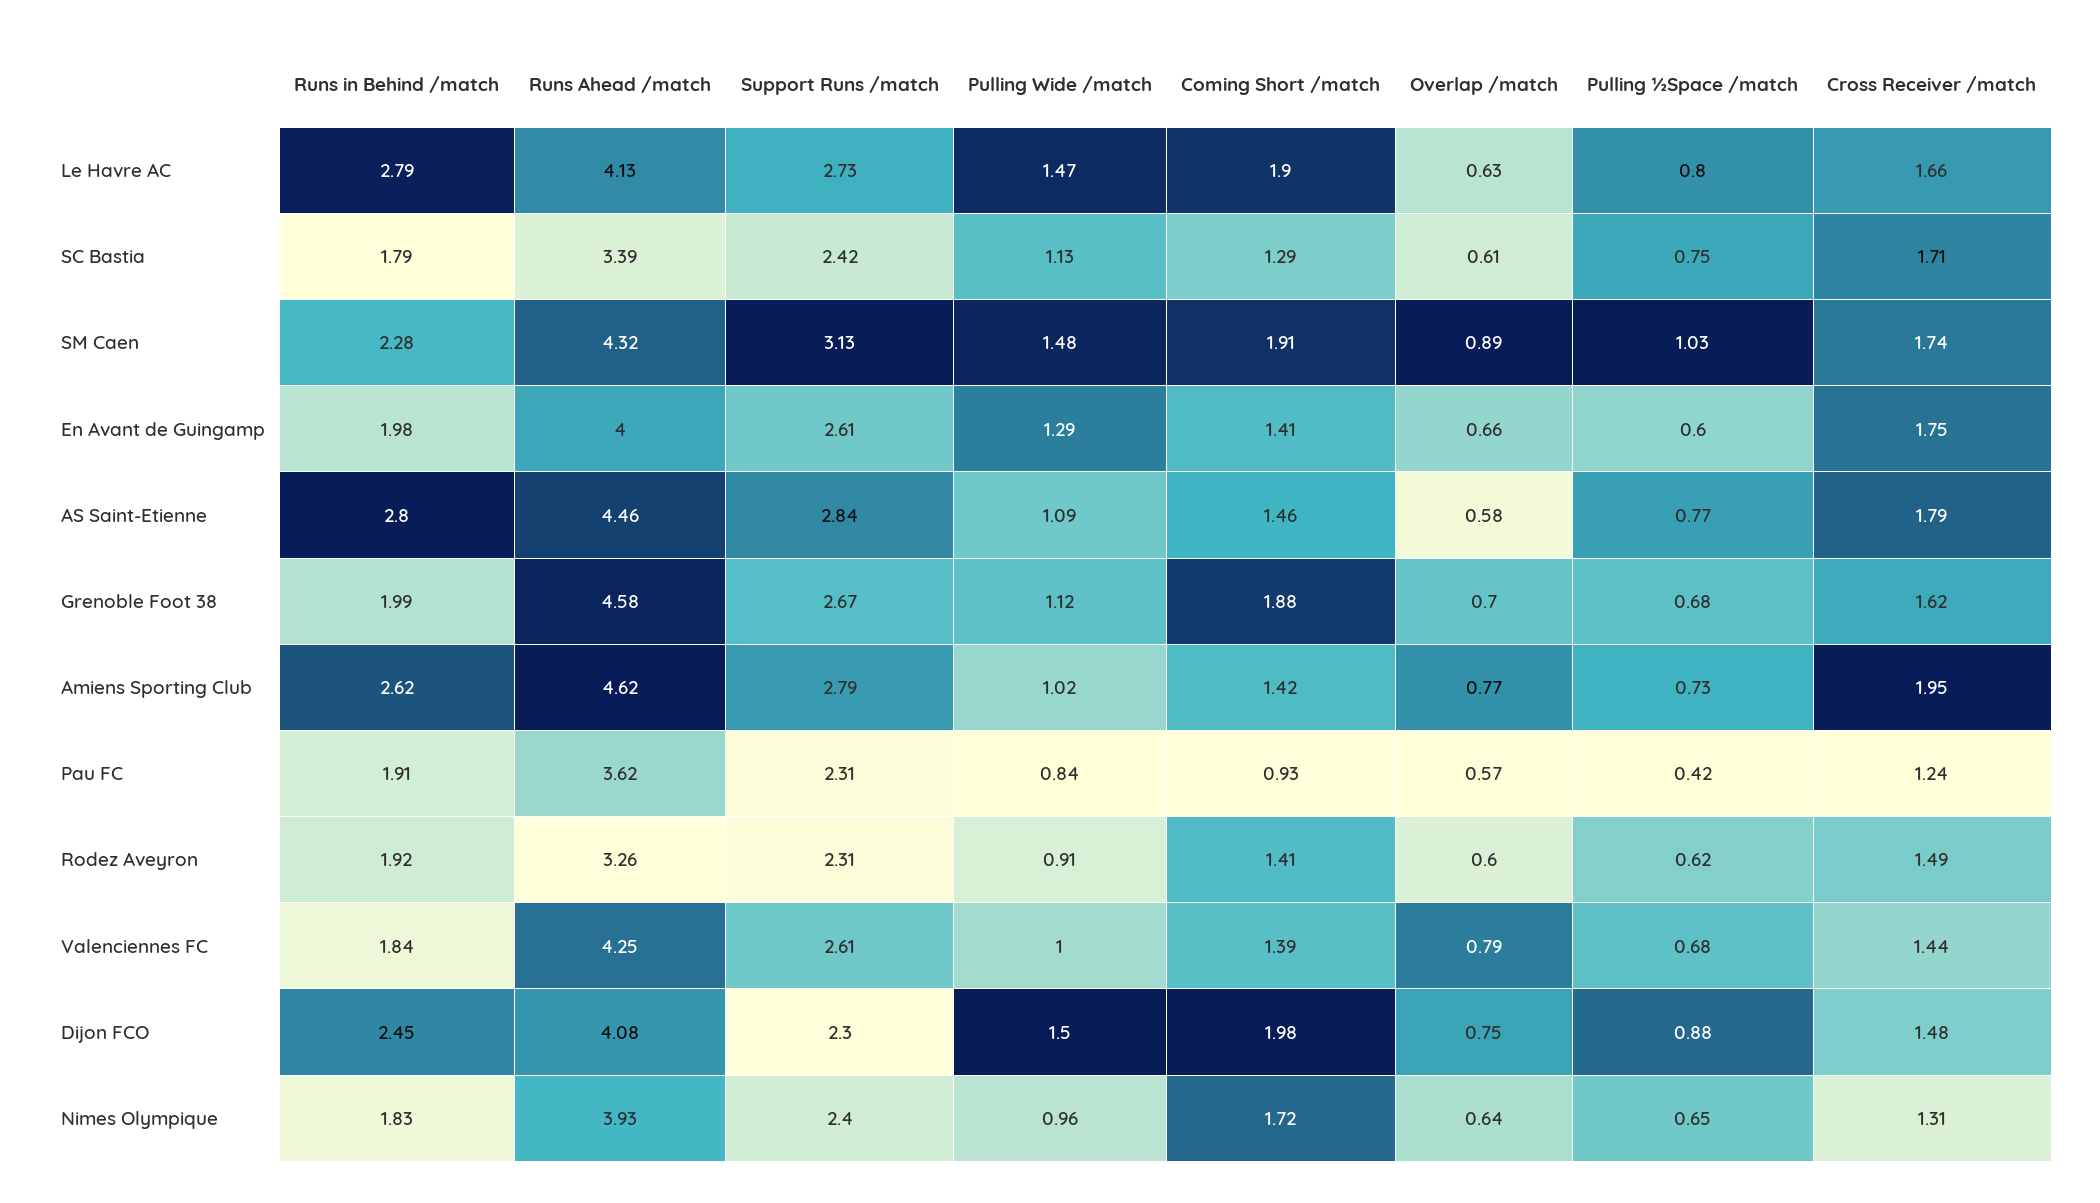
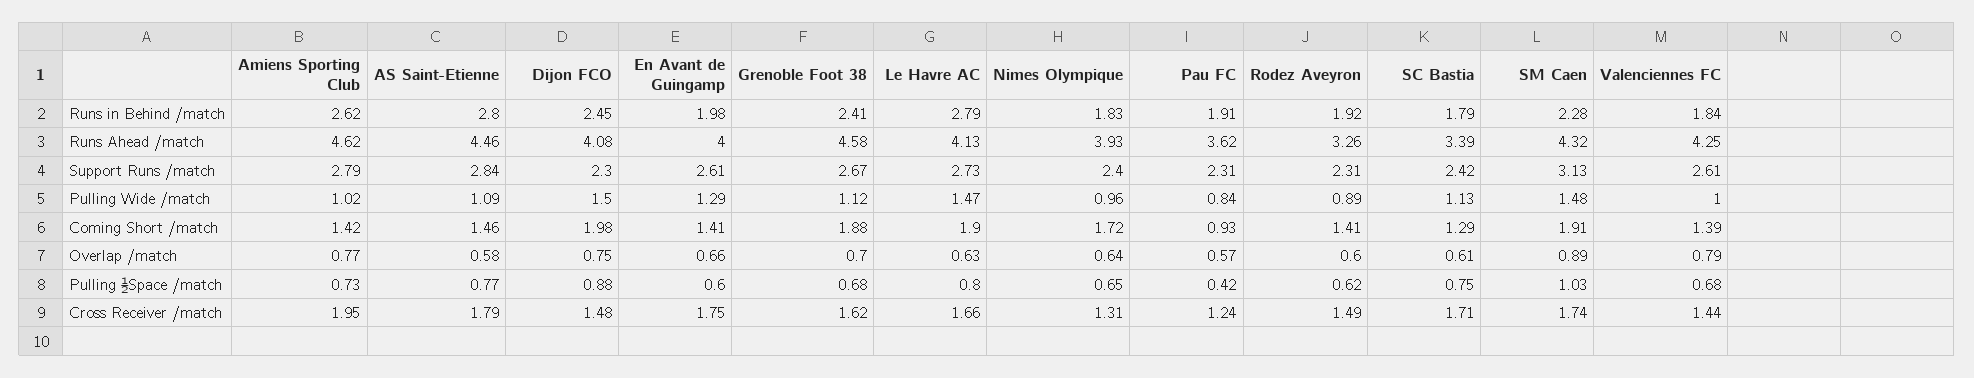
Runs in Behind /match, Grenoble Foot 38: 1.99 -> 2.41
Pulling Wide /match, Rodez Aveyron: 0.91 -> 0.89

